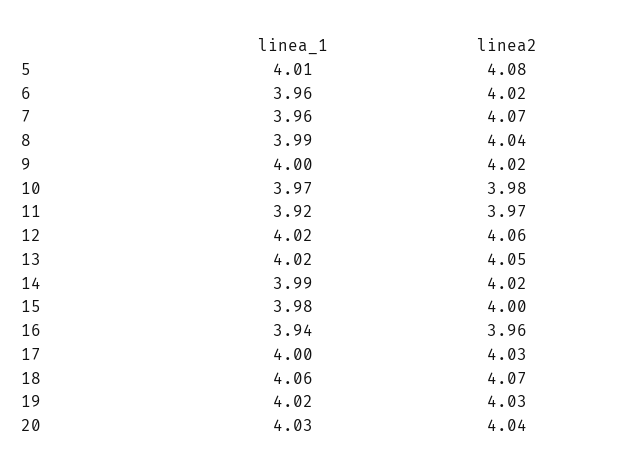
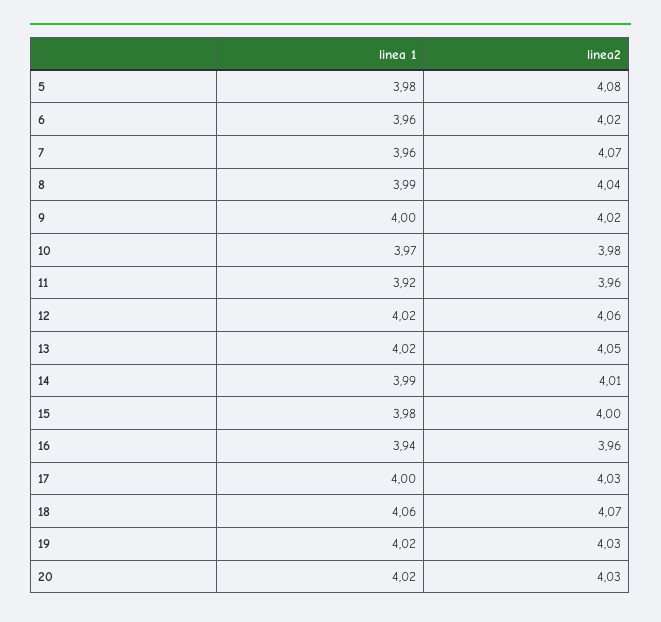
linea_1, 5: 4.01 -> 3.98
linea2, 11: 3.97 -> 3.96
linea2, 14: 4.02 -> 4.01
linea_1, 20: 4.03 -> 4.02
linea2, 20: 4.04 -> 4.03

